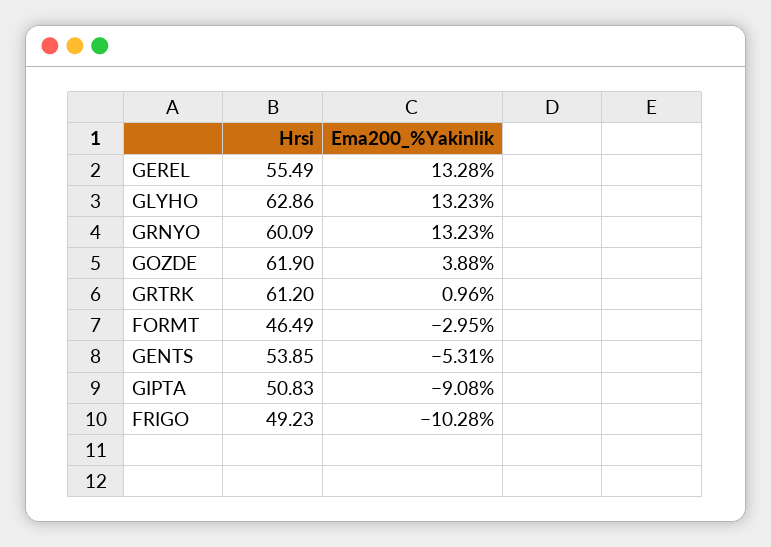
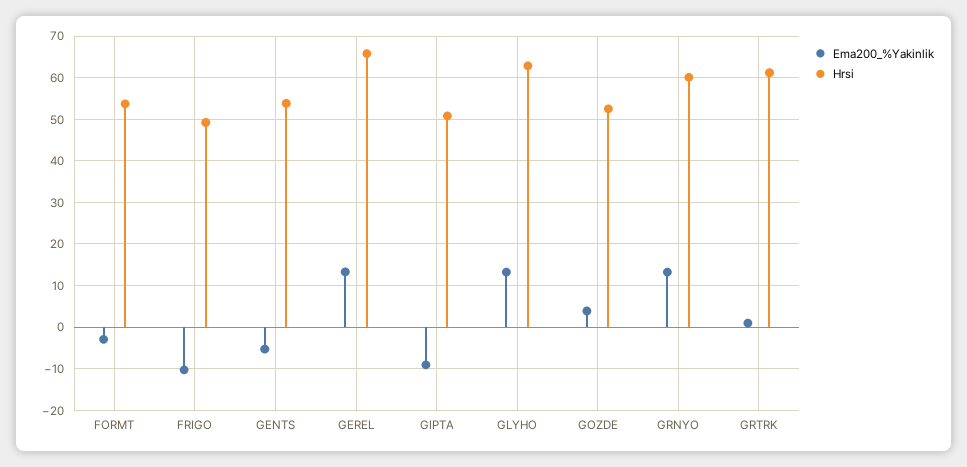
Hrsi, GEREL: 55.49 -> 66
Hrsi, GOZDE: 61.9 -> 52
Hrsi, FORMT: 46.49 -> 54

